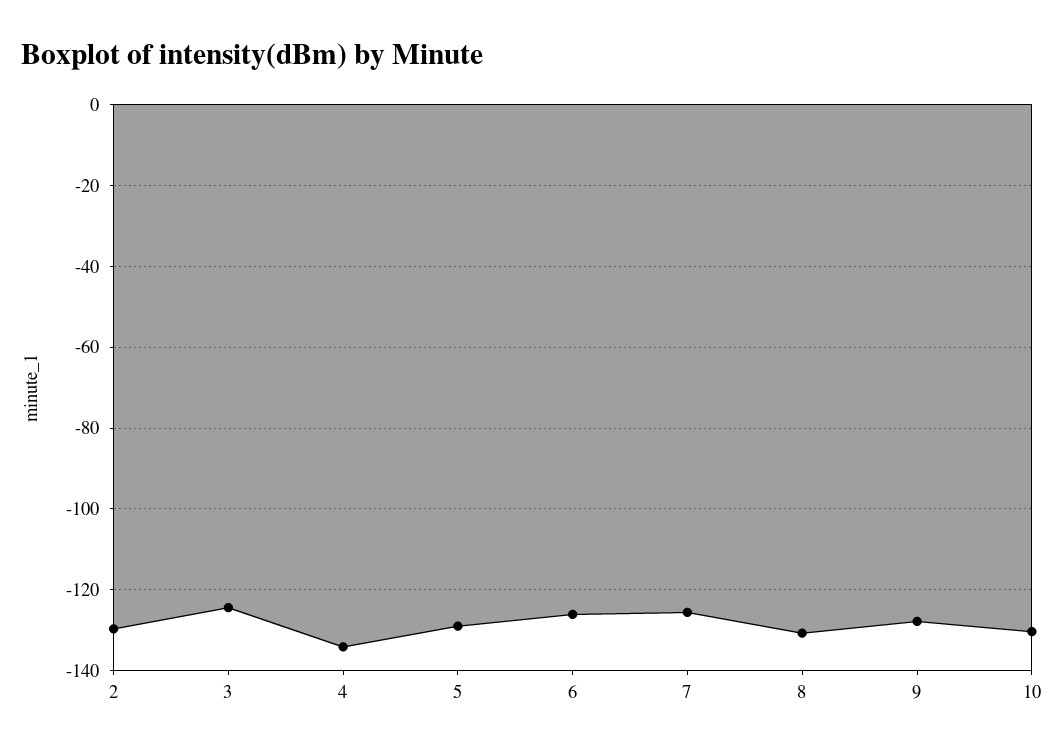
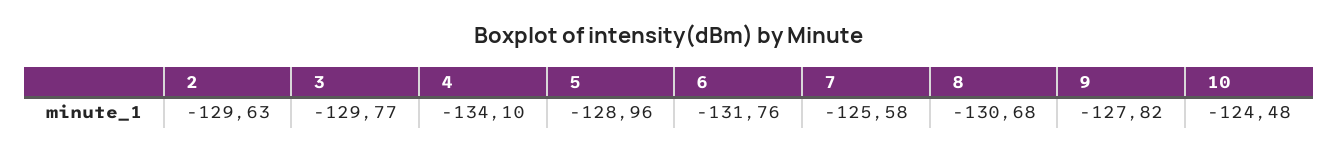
3: -124 -> -129.77
6: -126 -> -131.76
10: -130 -> -124.48

